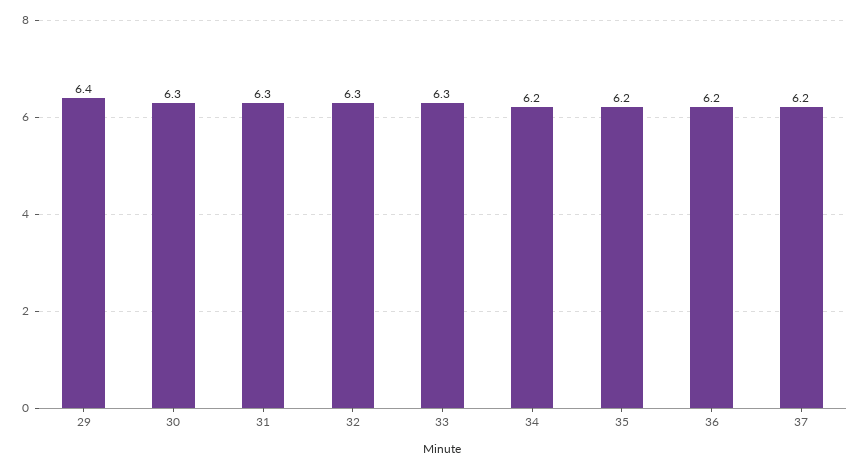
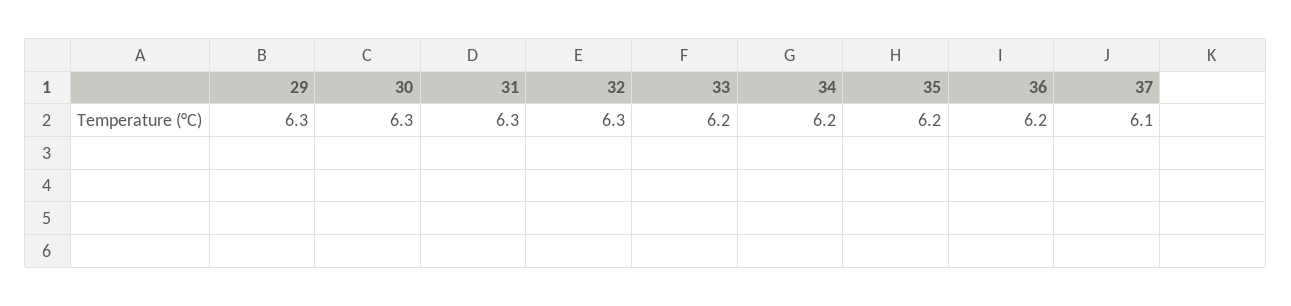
29: 6.4 -> 6.3
33: 6.3 -> 6.2
37: 6.2 -> 6.1

